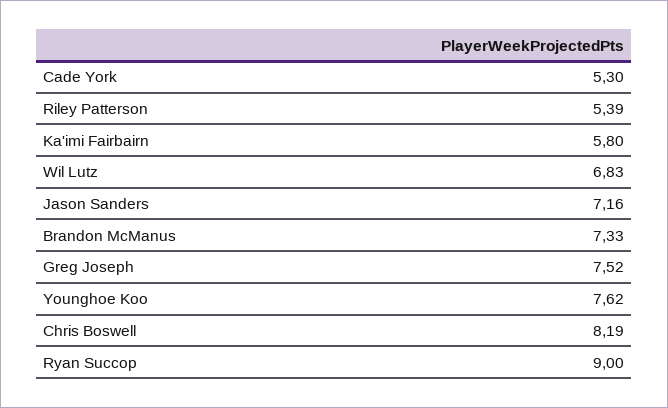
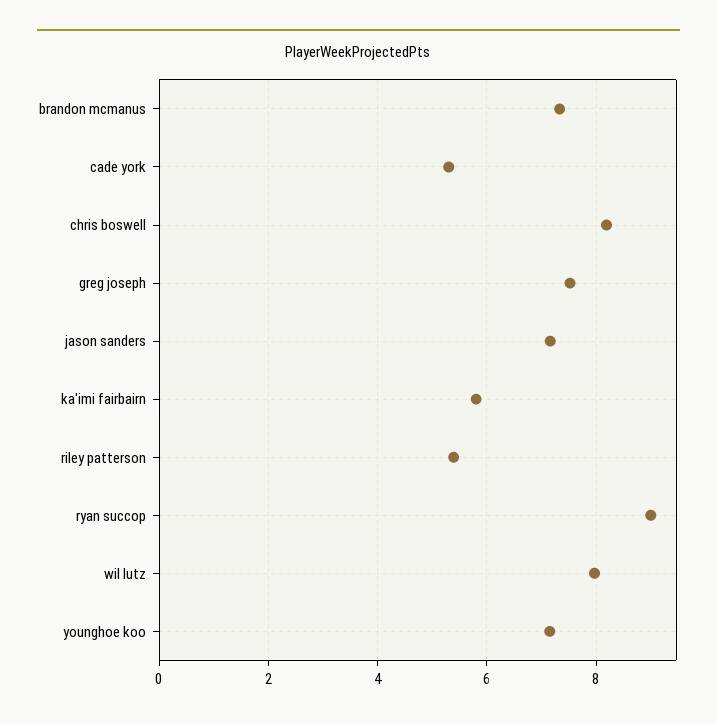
Wil Lutz: 6.83 -> 8
Younghoe Koo: 7.62 -> 7.2

